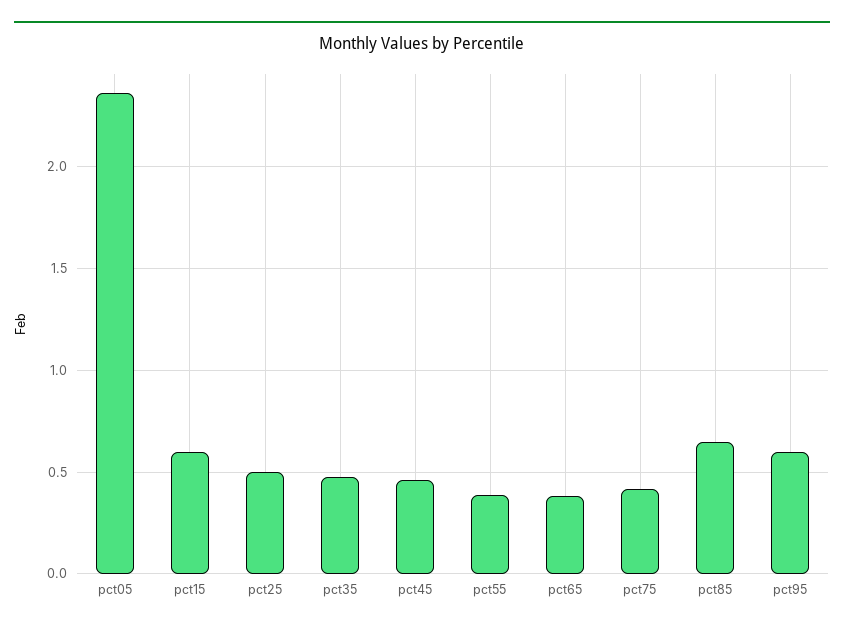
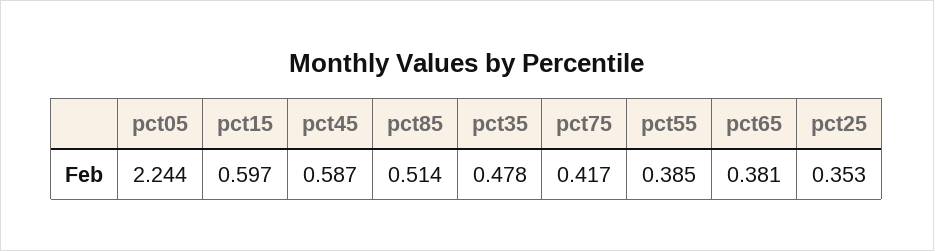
pct05: 2.35 -> 2.244
pct25: 0.5 -> 0.353
pct45: 0.45 -> 0.587
pct85: 0.65 -> 0.514
pct95: 0.6 -> none

